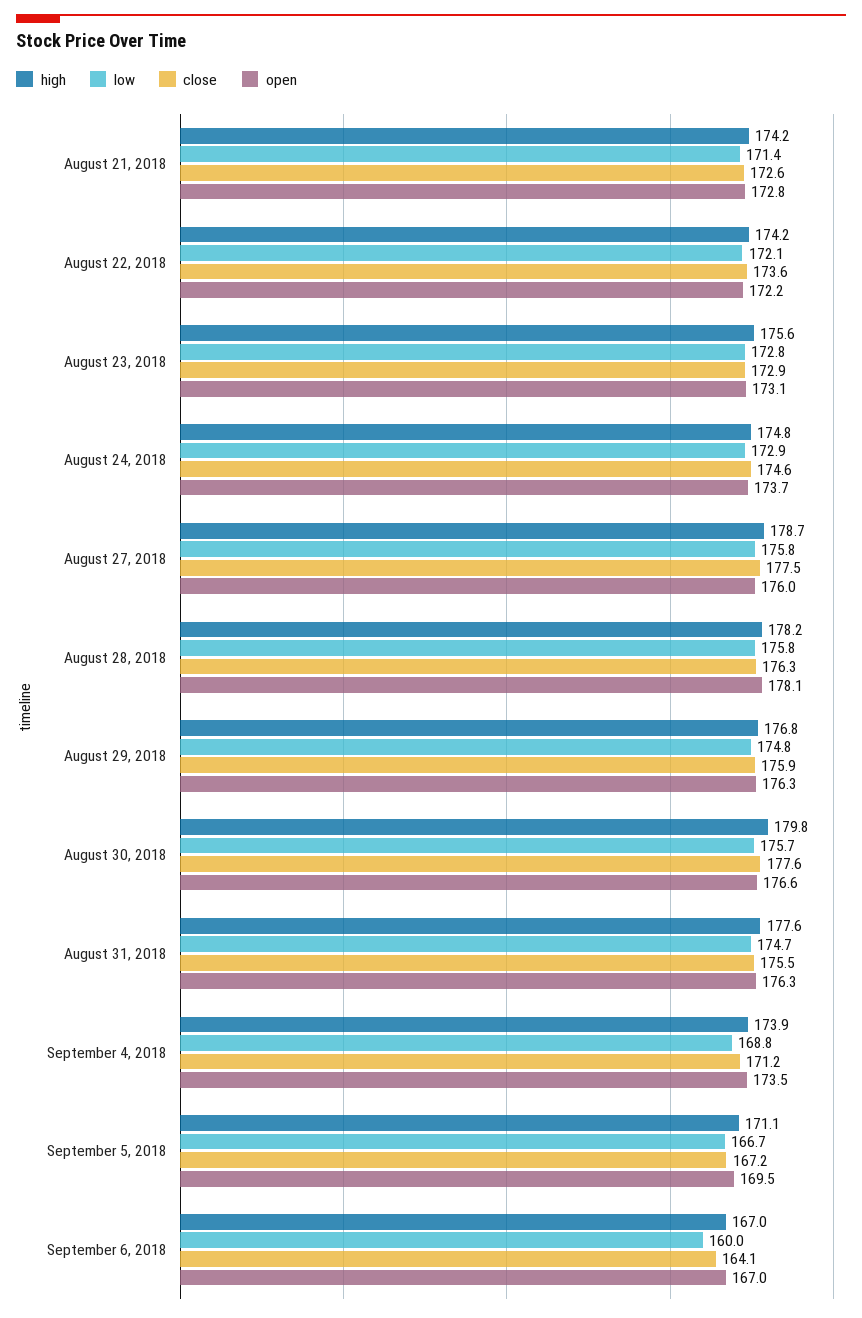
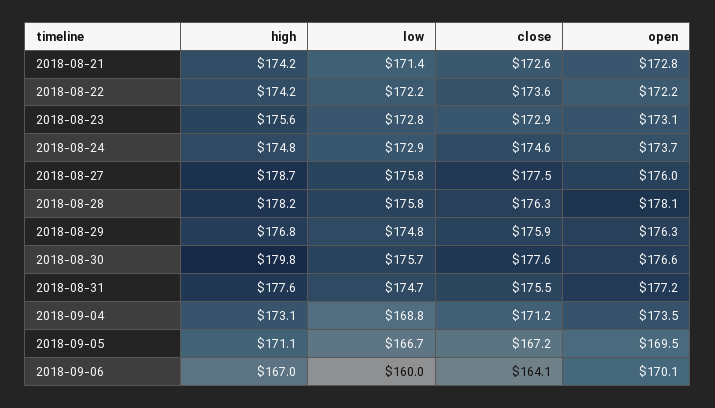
low, August 22, 2018: 172.1 -> 172.2
open, August 31, 2018: 176.3 -> 177.2
high, September 4, 2018: 173.9 -> 173.1
open, September 6, 2018: 167 -> 170.1

